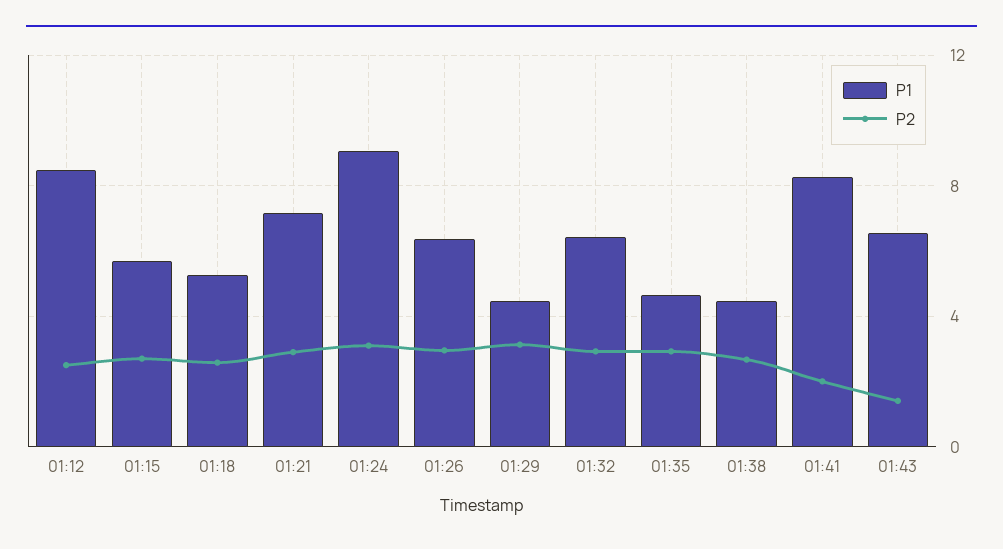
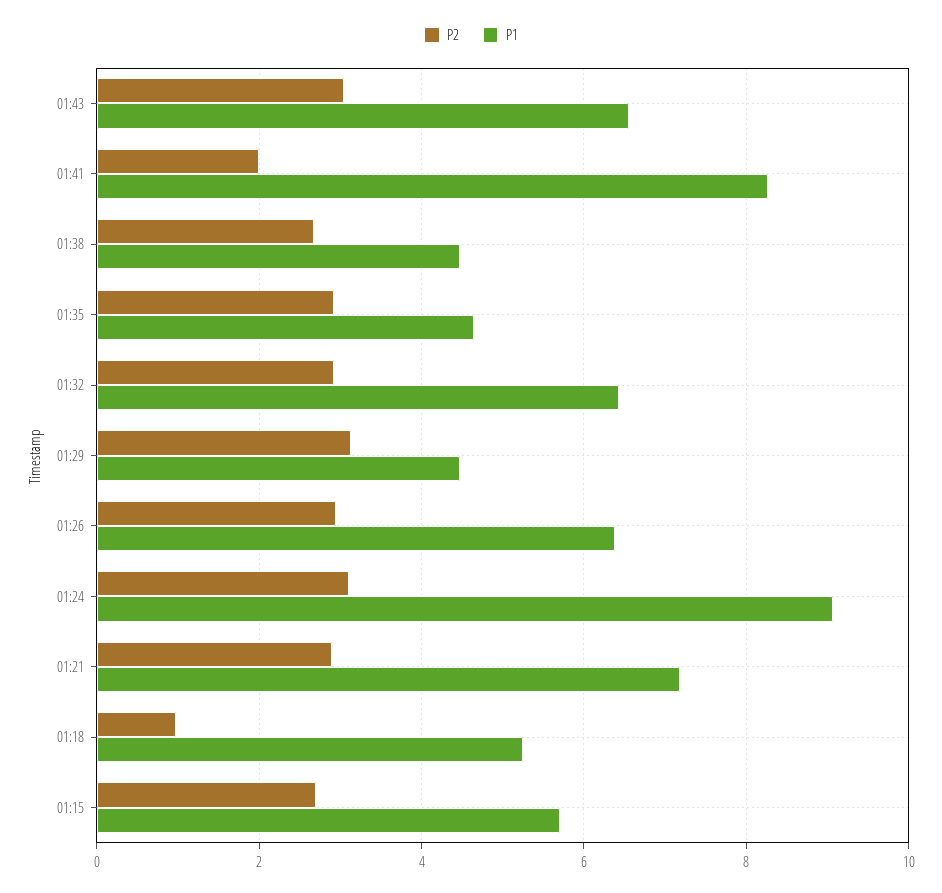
P1, 01:12: 8.5 -> none
P2, 01:12: 2.5 -> none
P2, 01:18: 2.5 -> 1
P2, 01:43: 1.5 -> 3

